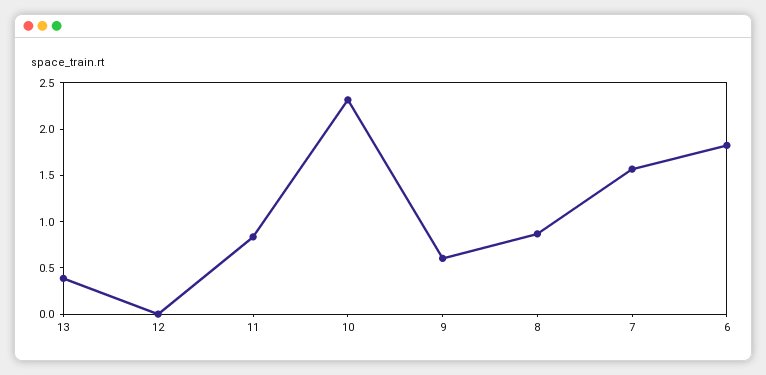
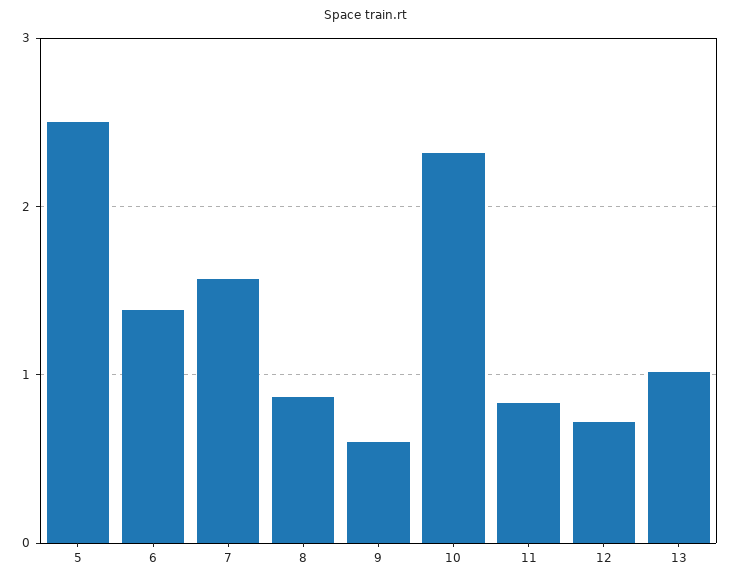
13: 0.4 -> 1
12: 0 -> 0.7
6: 1.8 -> 1.4
5: none -> 2.5

